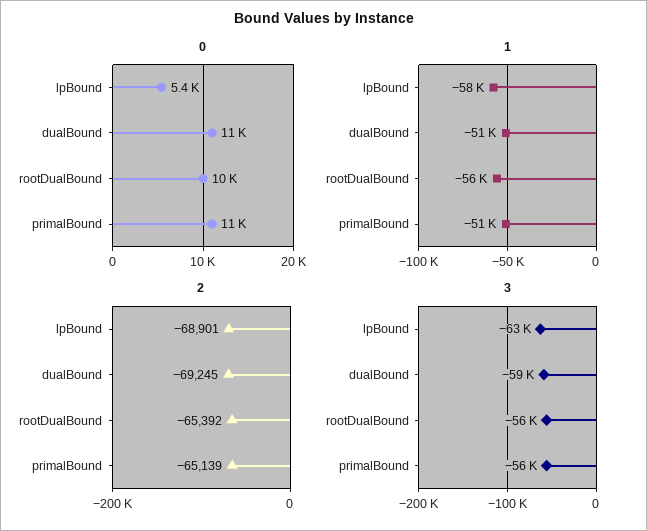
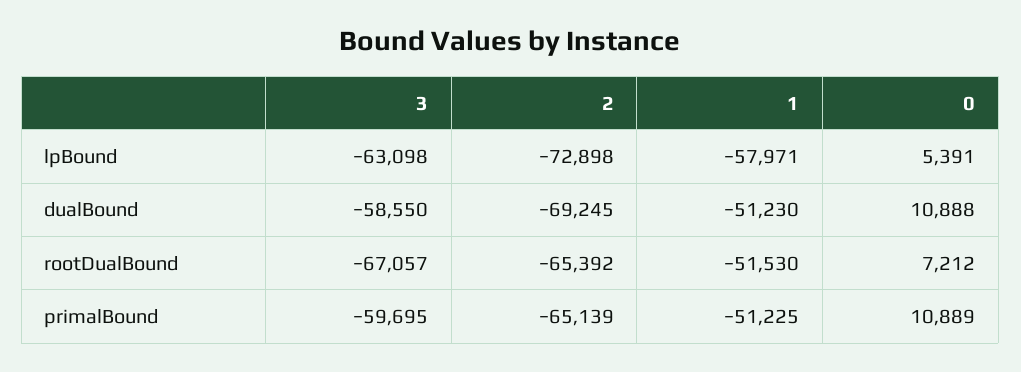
0, rootDualBound: 10000 -> 7212
1, rootDualBound: -56000 -> -51530
2, lpBound: -68901 -> -72898
3, rootDualBound: -56000 -> -67057
3, primalBound: -56000 -> -59695

